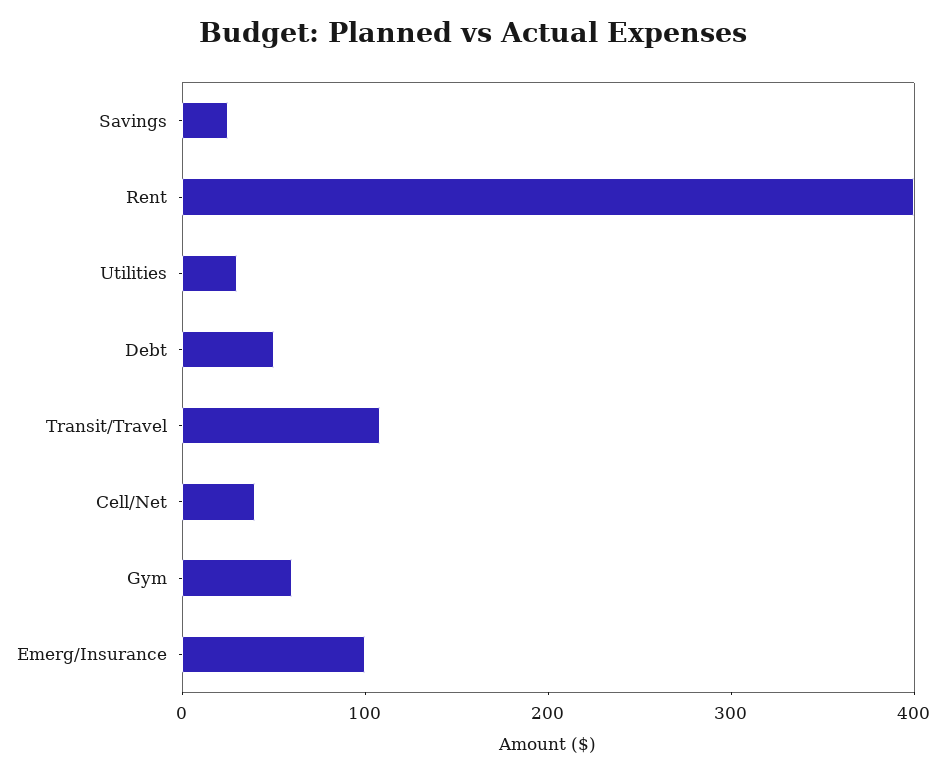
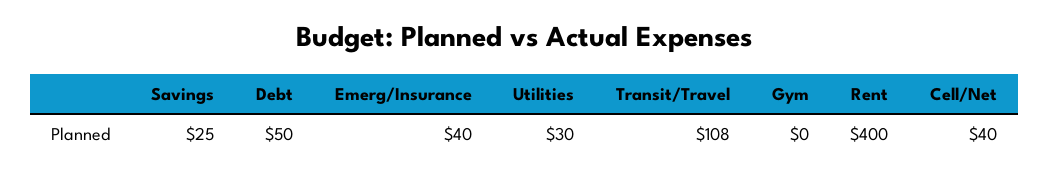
Gym: 60 -> 0
Emerg/Insurance: 100 -> 40

